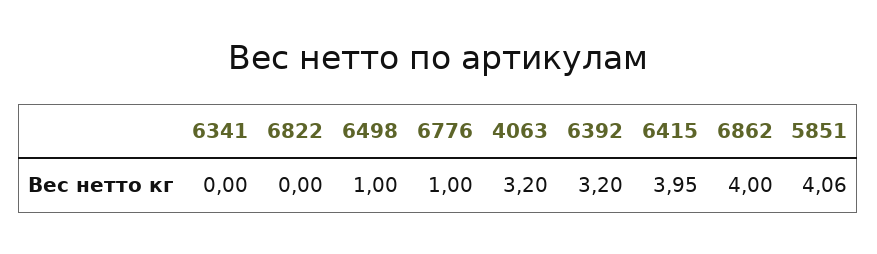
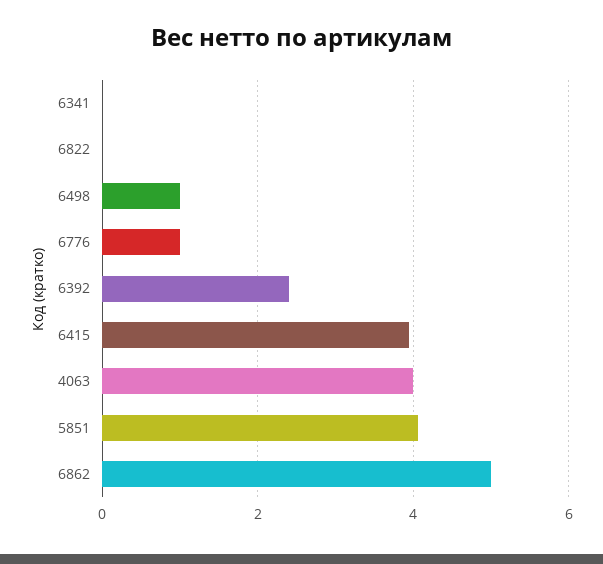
4063: 3.2 -> 4
6392: 3.2 -> 2.4
6862: 4 -> 5

